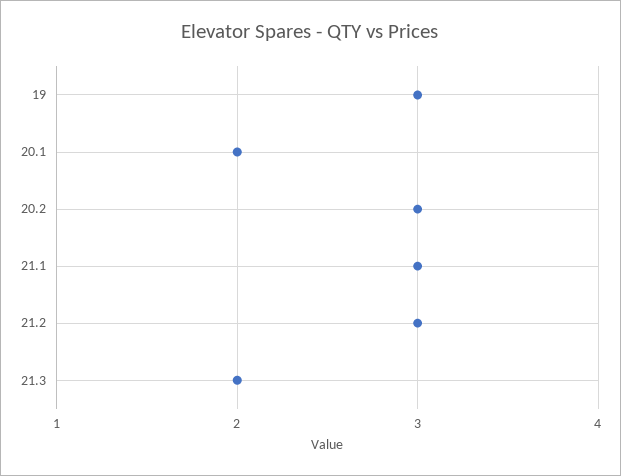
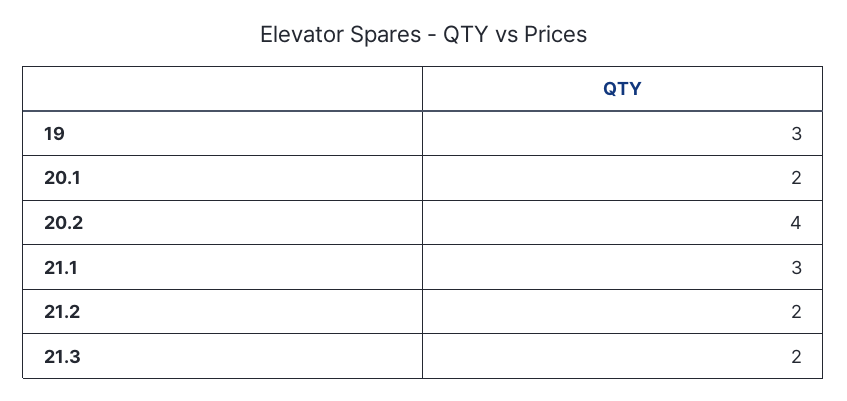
20.2: 3 -> 4
21.2: 3 -> 2

